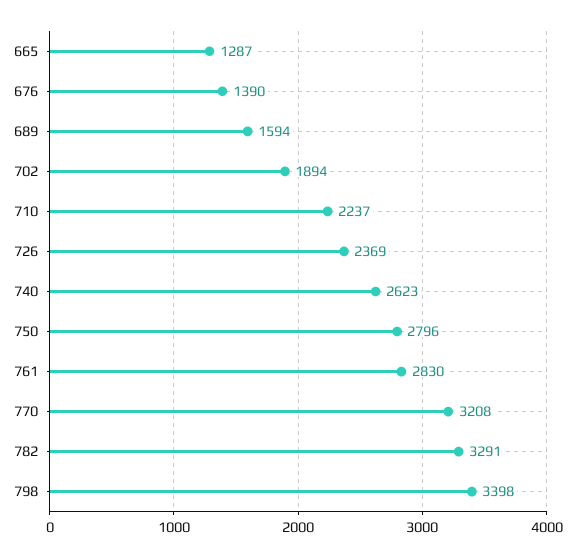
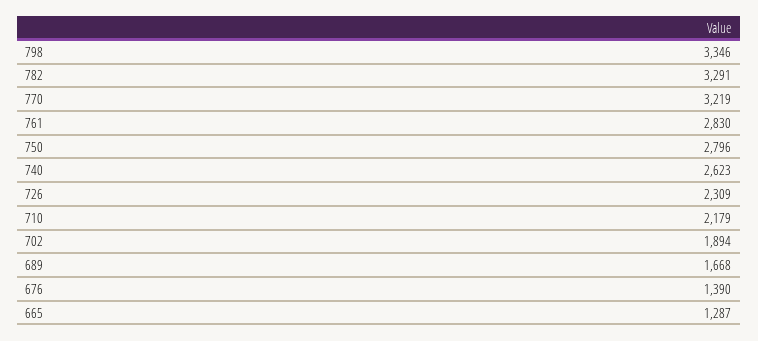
689: 1594 -> 1668
710: 2237 -> 2179
726: 2369 -> 2309
770: 3208 -> 3219
798: 3398 -> 3346

